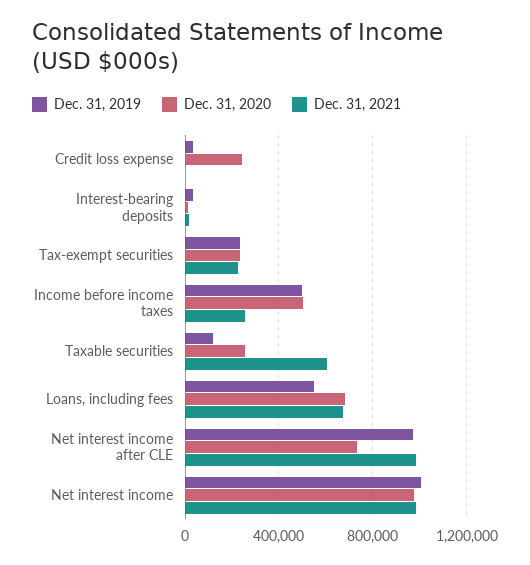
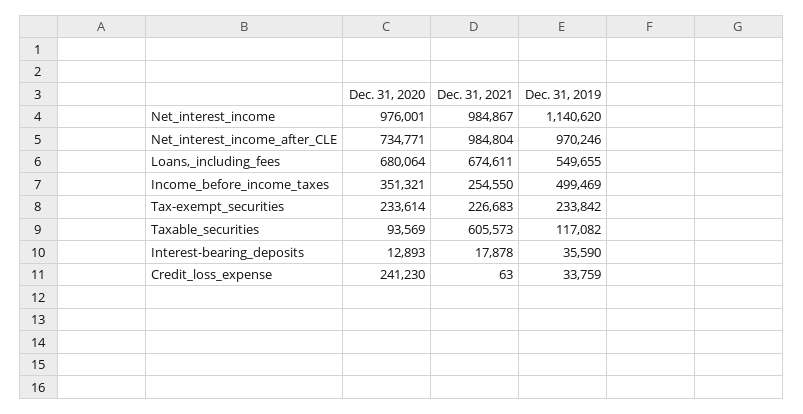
Dec. 31, 2020, Income before income taxes: 500000 -> 351321
Dec. 31, 2020, Taxable securities: 250000 -> 93569
Dec. 31, 2019, Net interest income: 1000000 -> 1140620

